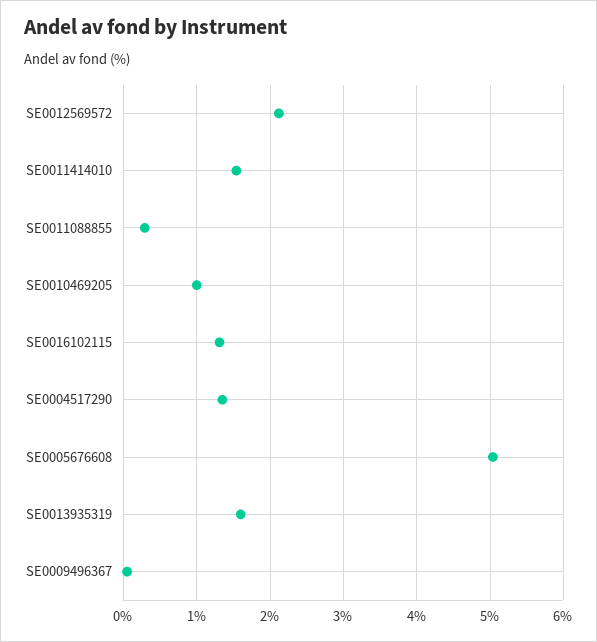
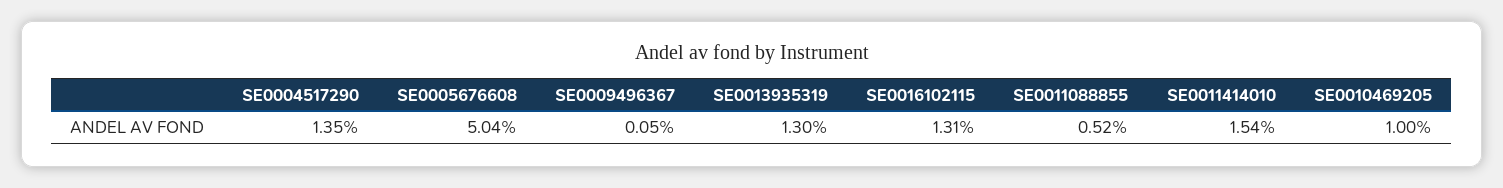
SE0012569572: 2.1 -> none
SE0011088855: 0.3 -> 0.52
SE0013935319: 1.6 -> 1.3

